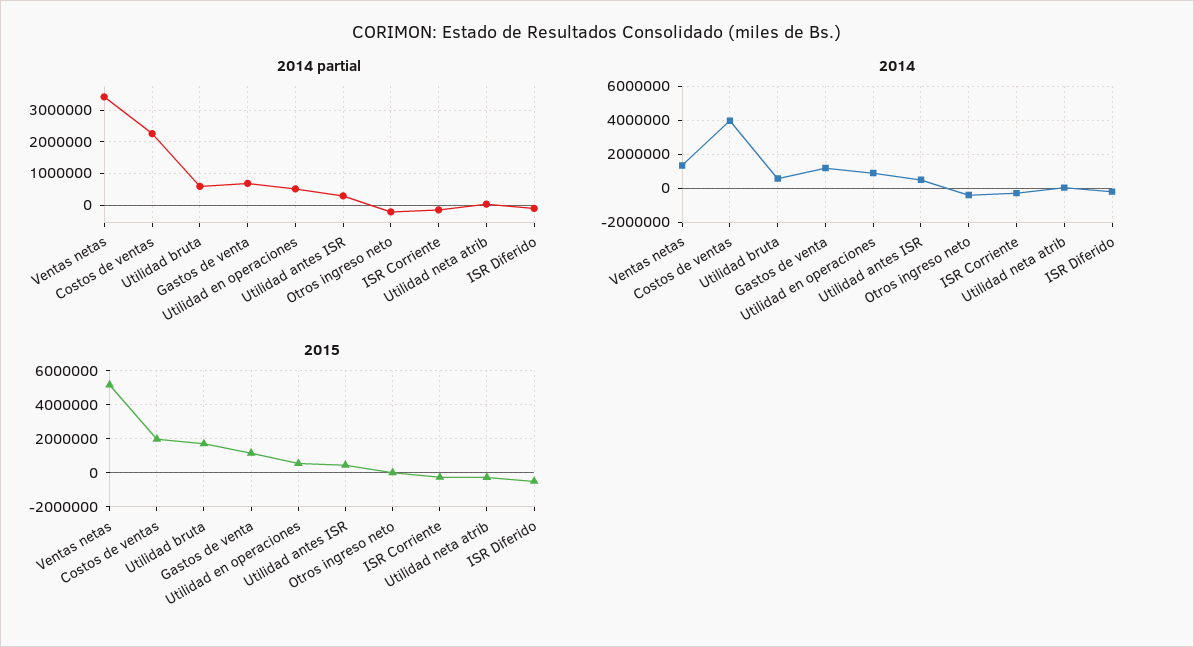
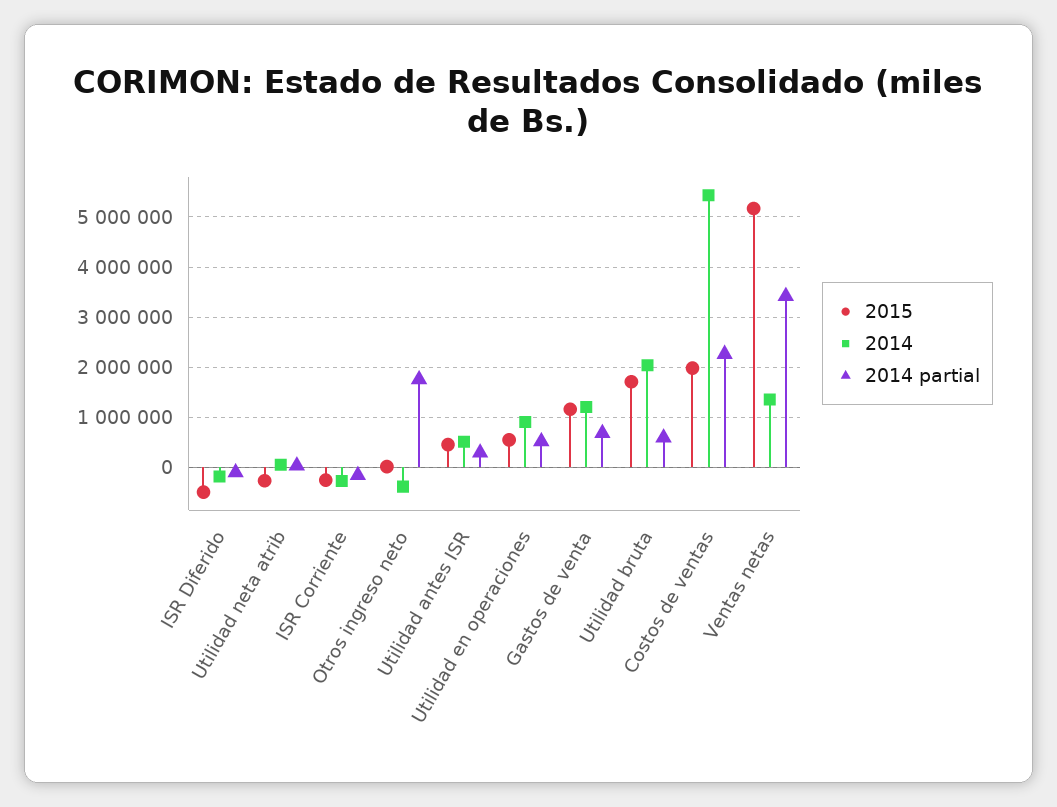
2014 partial, Otros ingreso neto: -200000 -> 1800000
2014, Costos de ventas: 4000000 -> 5400000
2014, Utilidad bruta: 500000 -> 2000000

